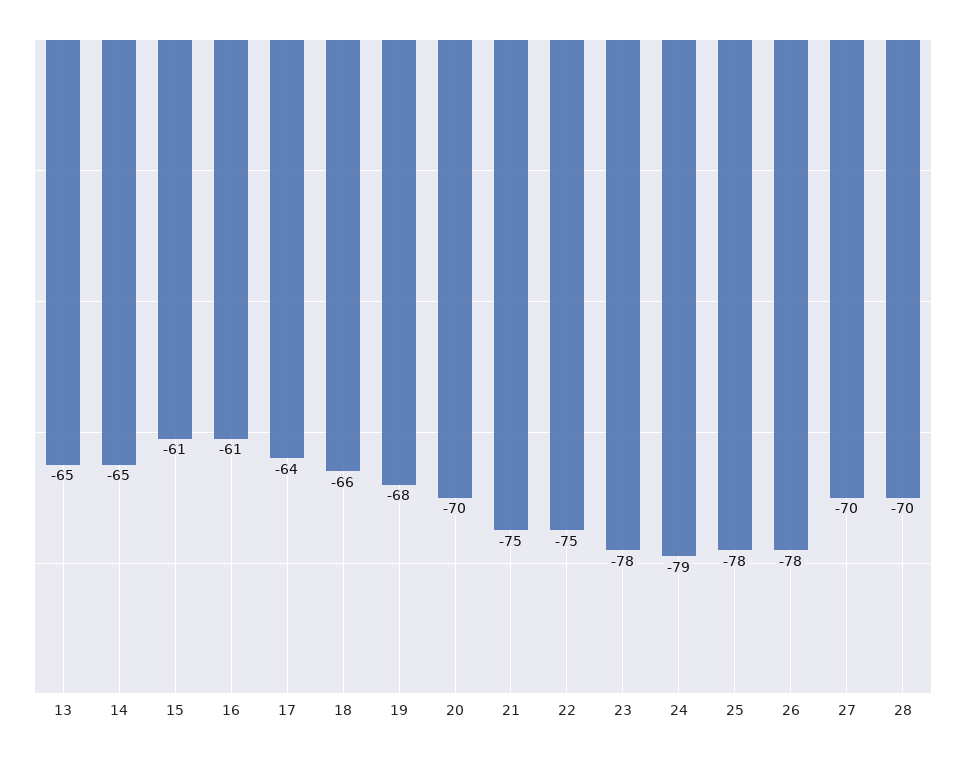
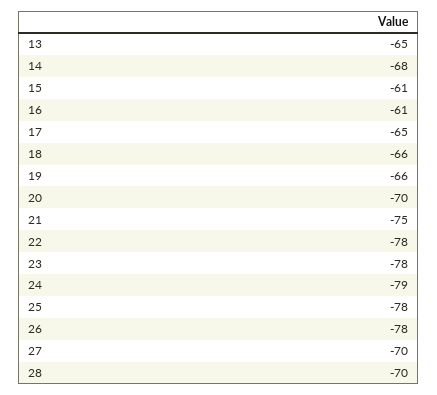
14: -65 -> -68
17: -64 -> -65
19: -68 -> -66
22: -75 -> -78

